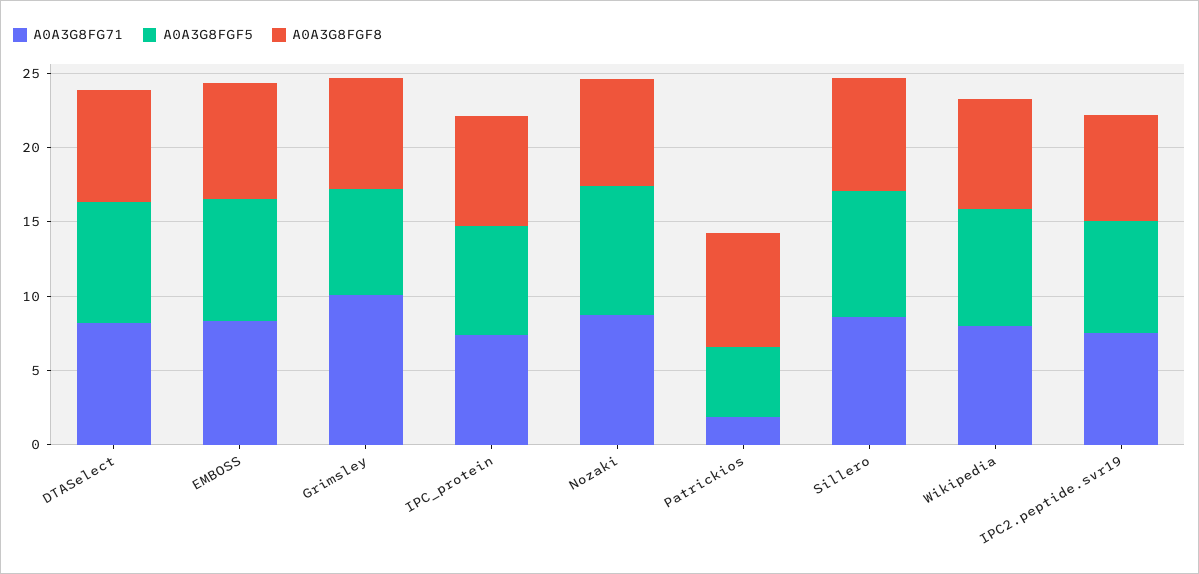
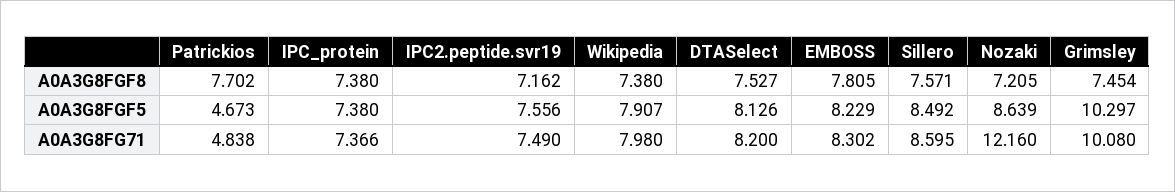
A0A3G8FGF5, Grimsley: 7 -> 10.297
A0A3G8FG71, Nozaki: 9 -> 12.16
A0A3G8FG71, Patrickios: 2 -> 4.838

